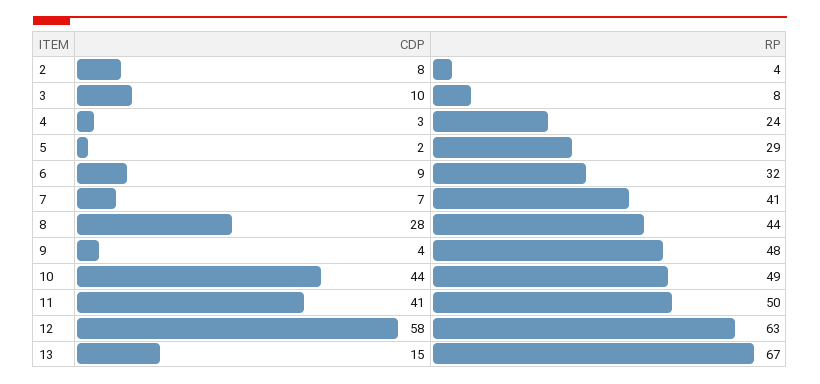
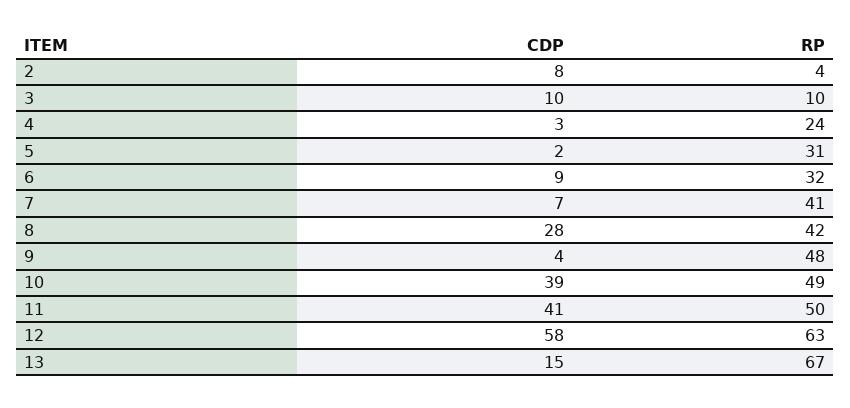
RP, 3: 8 -> 10
RP, 5: 29 -> 31
RP, 8: 44 -> 42
CDP, 10: 44 -> 39

